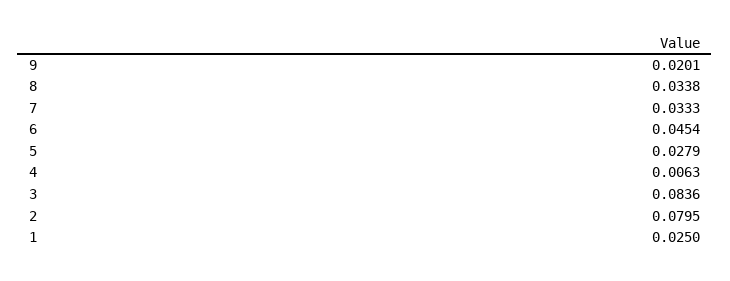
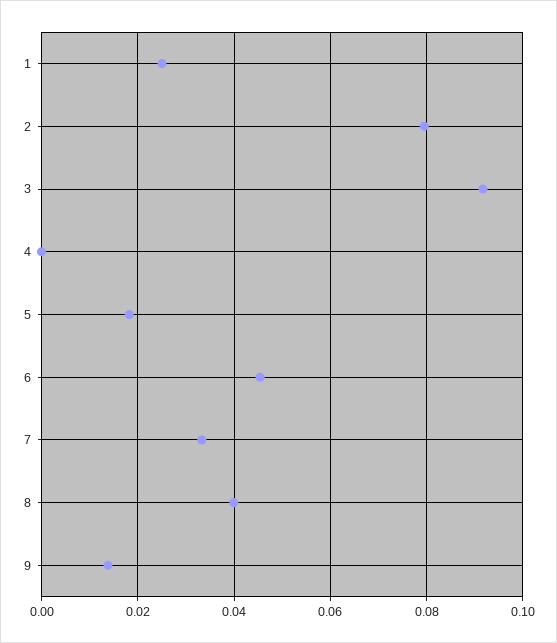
9: 0.0201 -> 0.014
8: 0.0338 -> 0.04
5: 0.0279 -> 0.018
4: 0.0063 -> 0
3: 0.0836 -> 0.092

